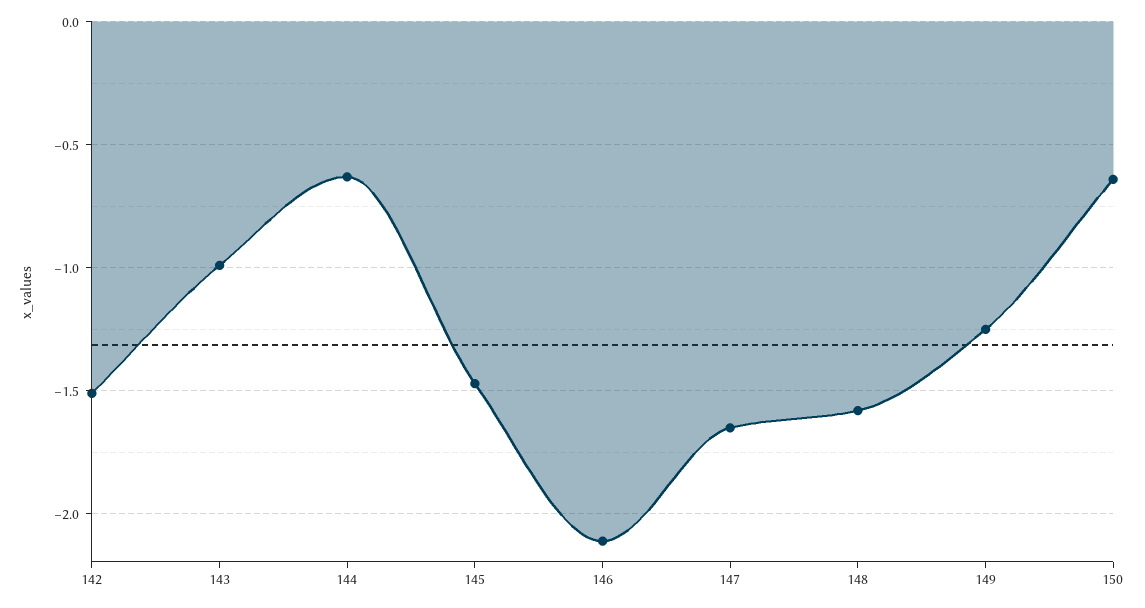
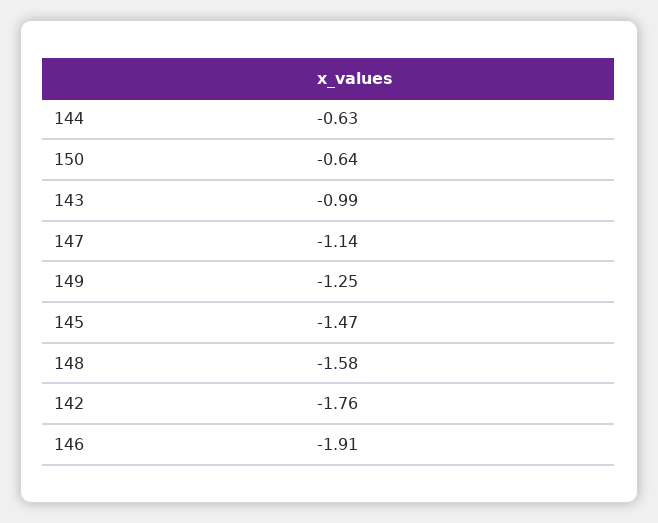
142: -1.5 -> -1.76
146: -2.1 -> -1.91
147: -1.65 -> -1.14

